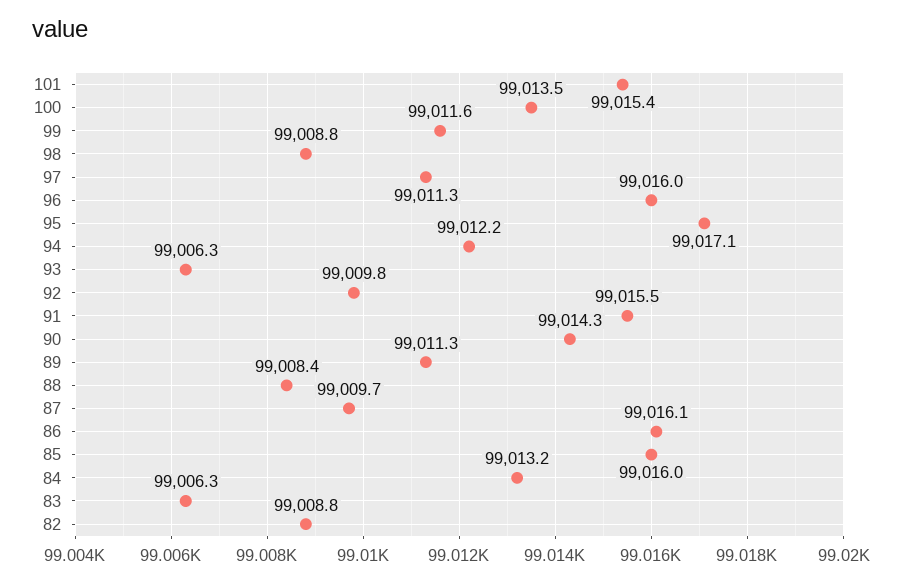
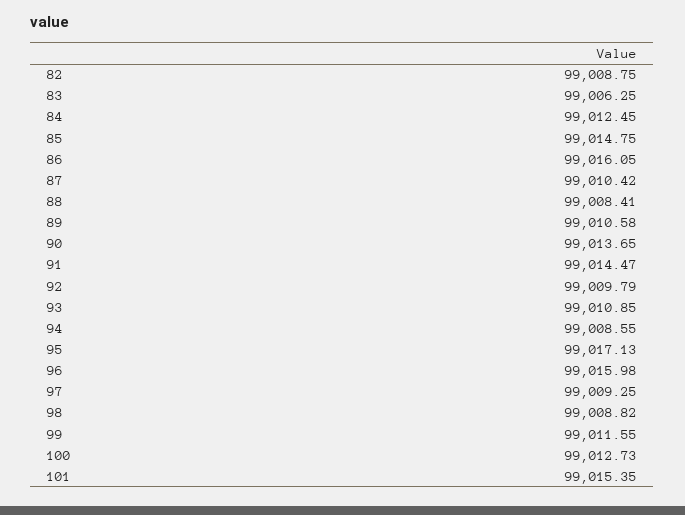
100: 99013.5 -> 99012.73
97: 99011.3 -> 99009.25
94: 99012.2 -> 99008.55
93: 99006.3 -> 99010.85
91: 99015.5 -> 99014.47
90: 99014.3 -> 99013.65
89: 99011.3 -> 99010.58
87: 99009.7 -> 99010.42
85: 99016 -> 99014.75
84: 99013.2 -> 99012.45

